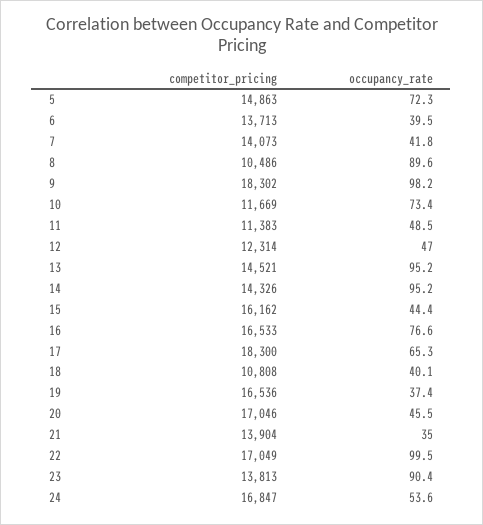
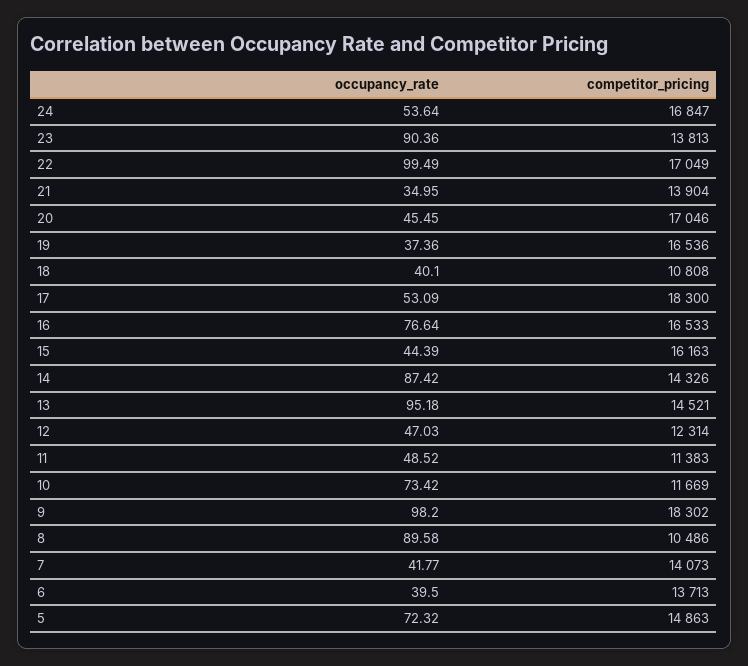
occupancy_rate, 14: 95.2 -> 87.42
competitor_pricing, 15: 16162 -> 16163
occupancy_rate, 17: 65.3 -> 53.09

